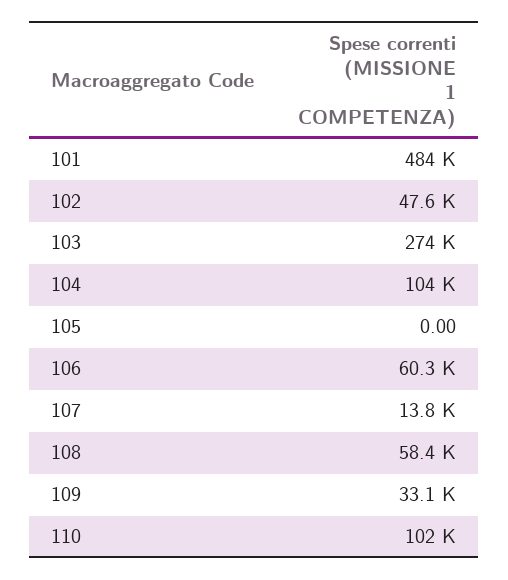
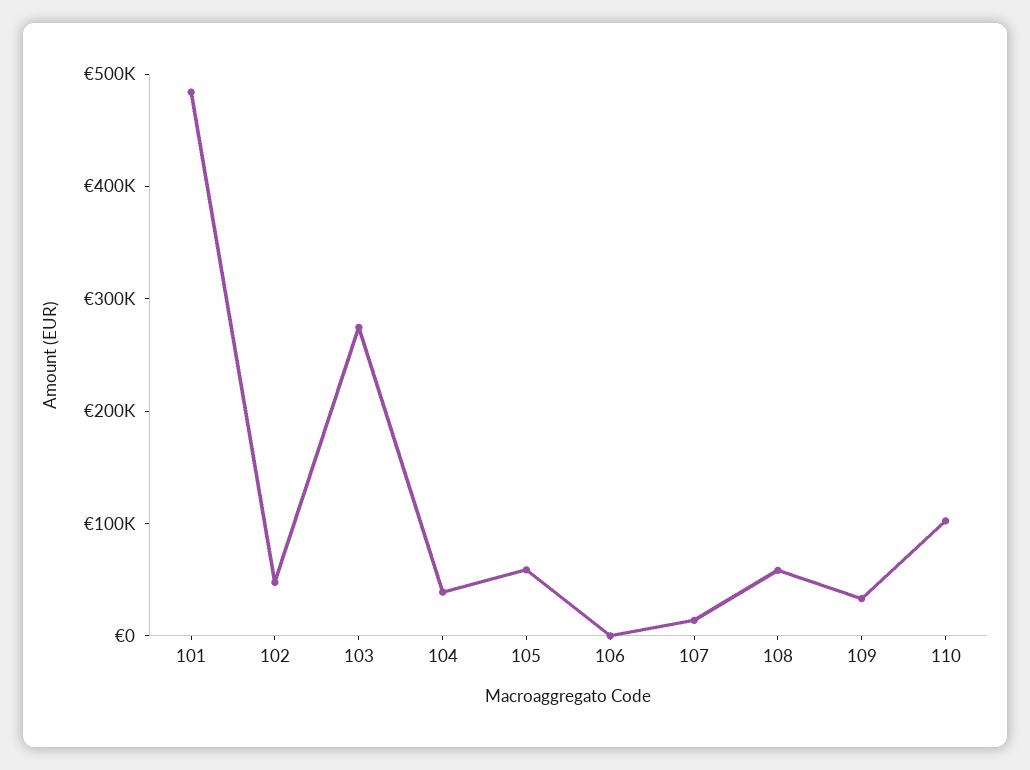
104: 104000 -> 40000
105: 0 -> 60000
106: 60300 -> 0

